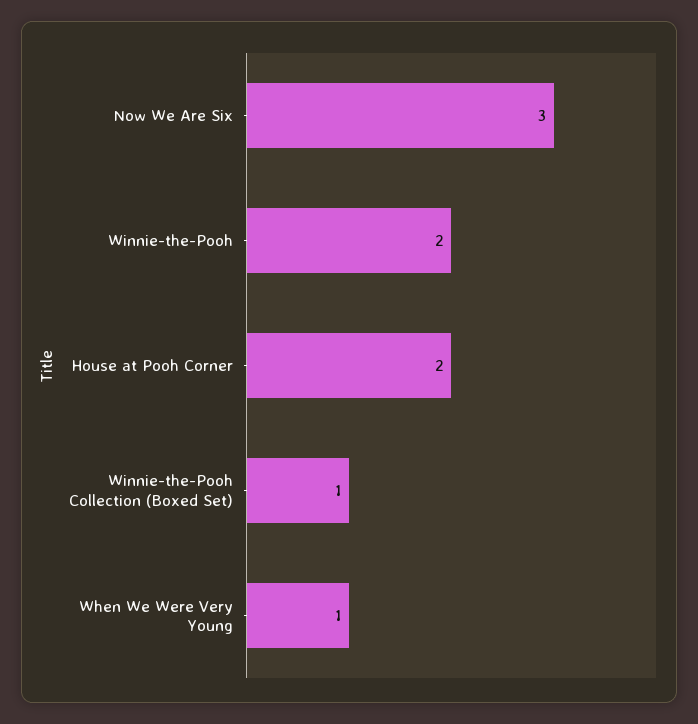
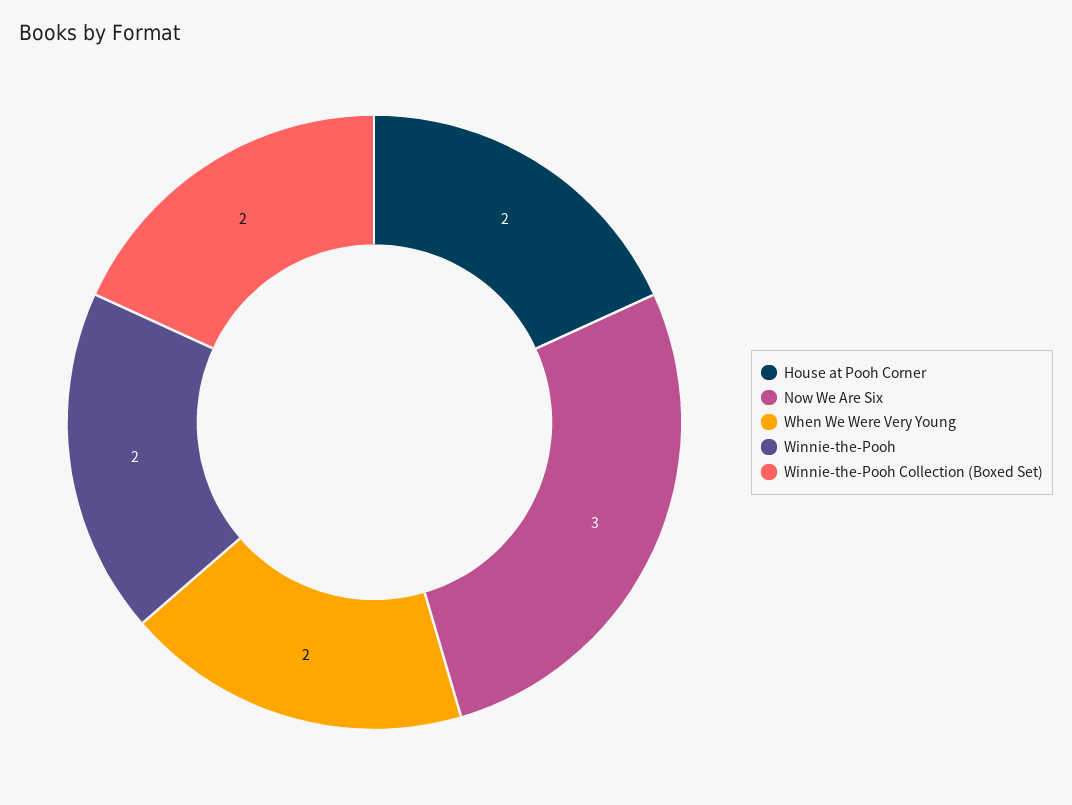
Winnie-the-Pooh Collection (Boxed Set): 1 -> 2
When We Were Very Young: 1 -> 2

